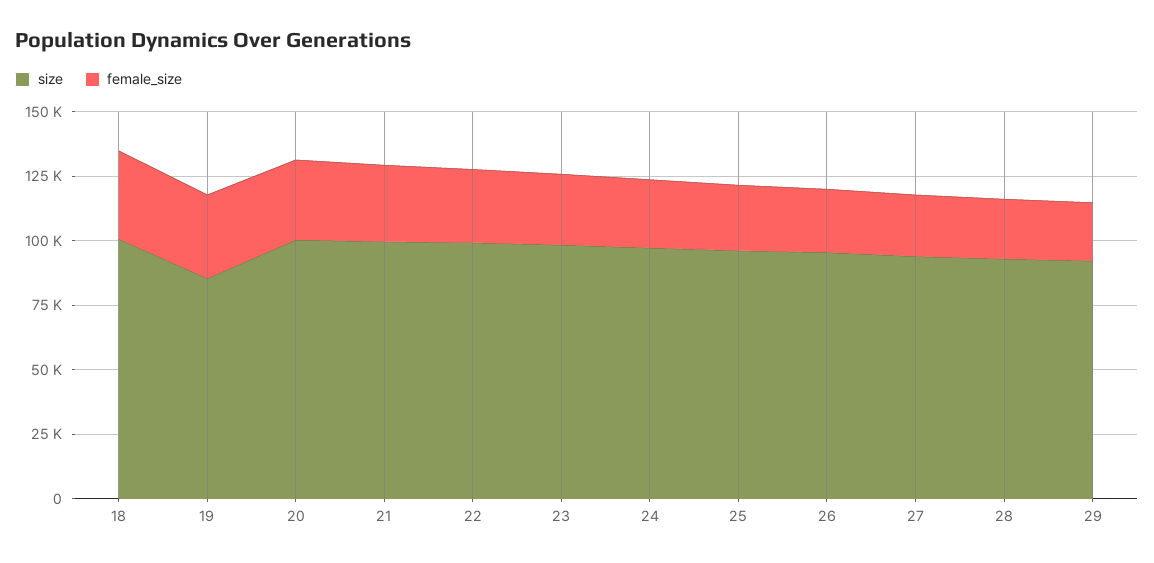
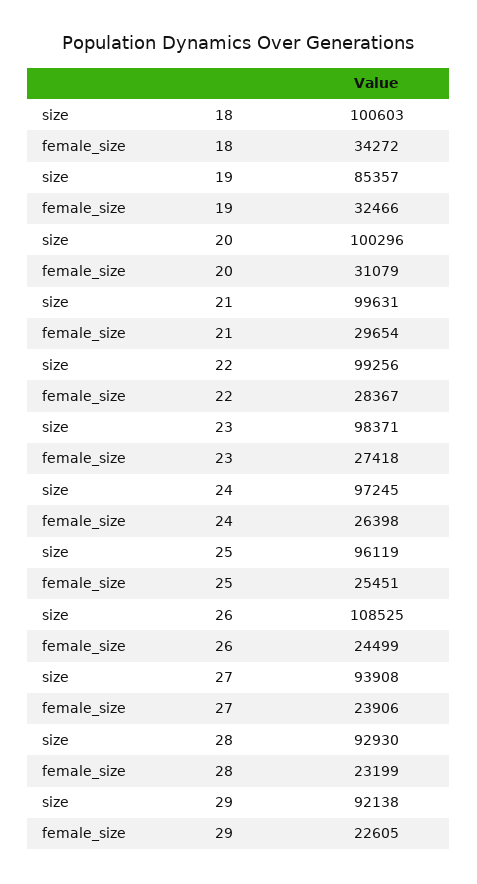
size, 26: 95000 -> 108525

